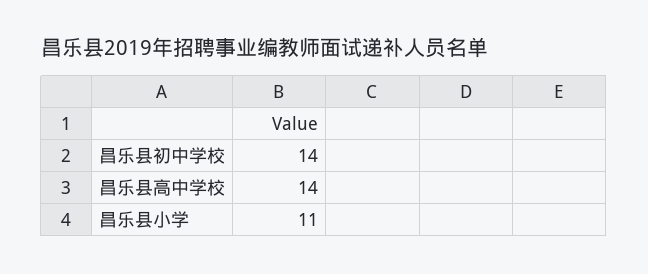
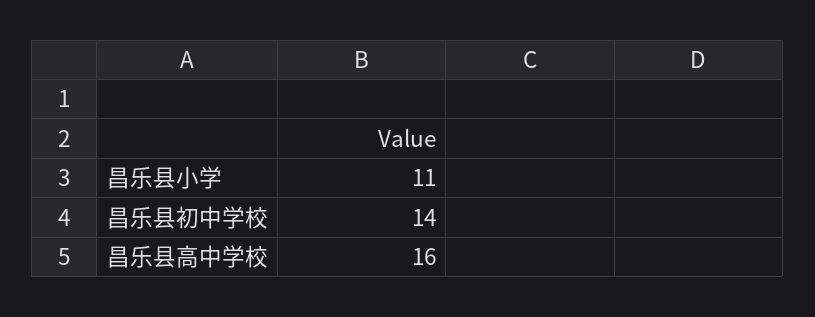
昌乐县高中学校: 14 -> 16

